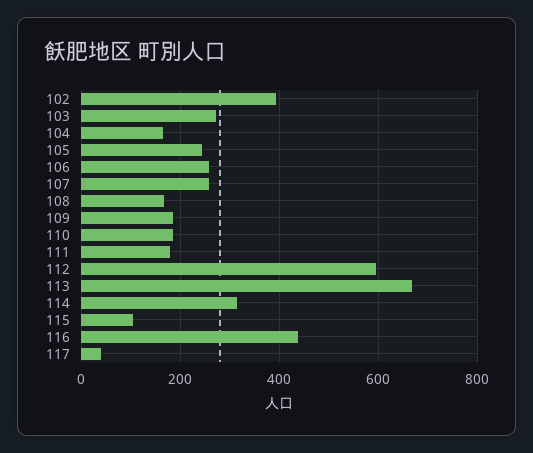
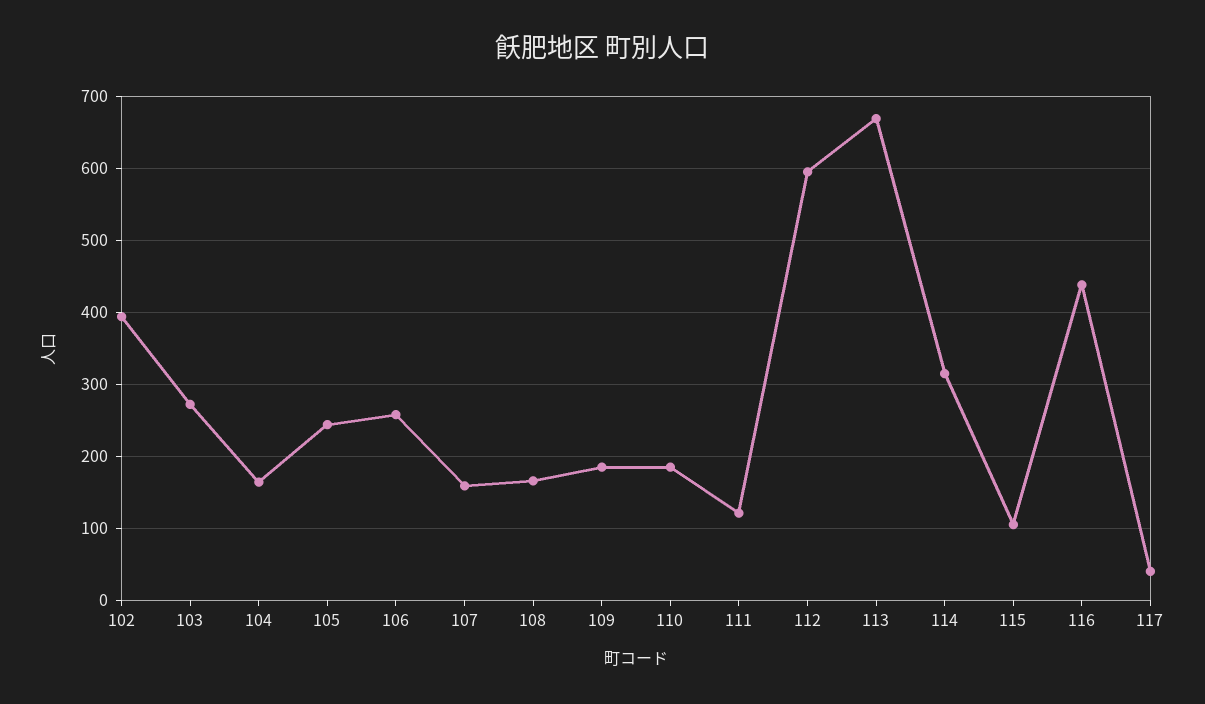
107: 260 -> 160
111: 180 -> 120

